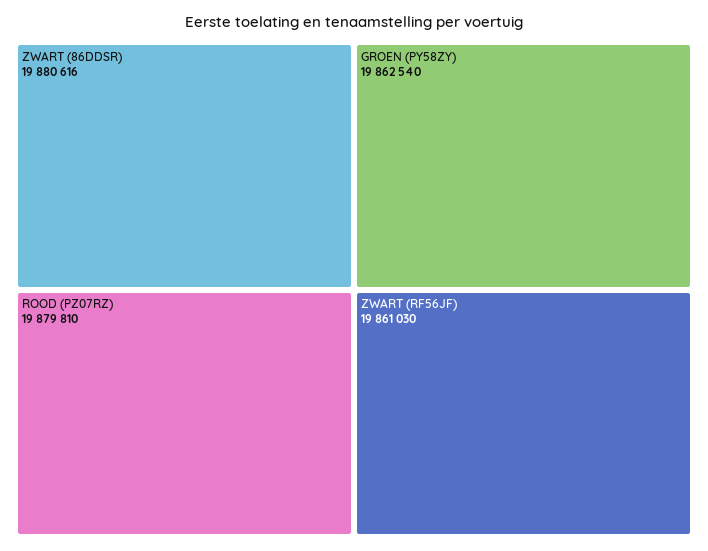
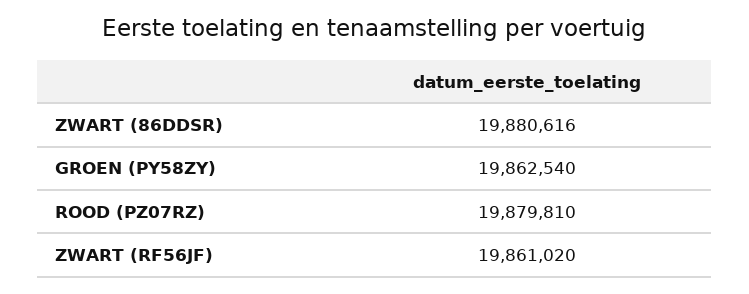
ZWART (RF56JF): 19861030 -> 19861020

